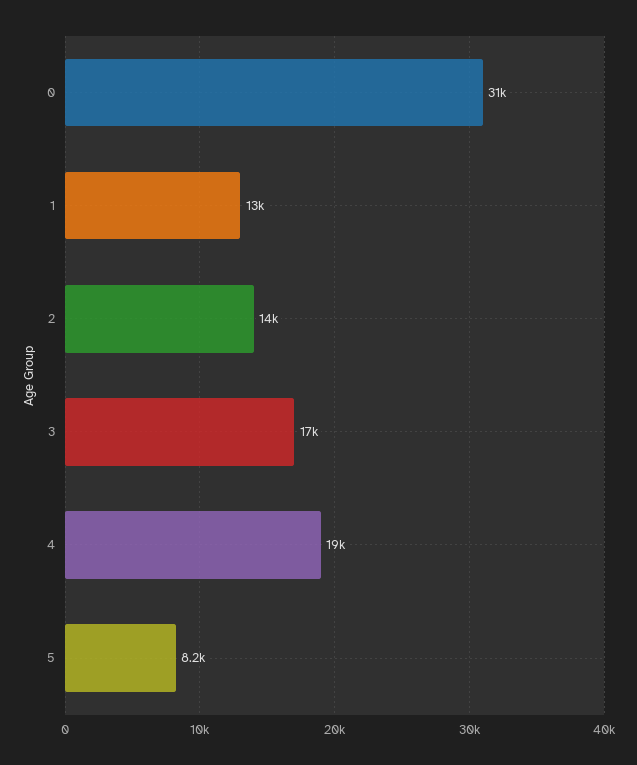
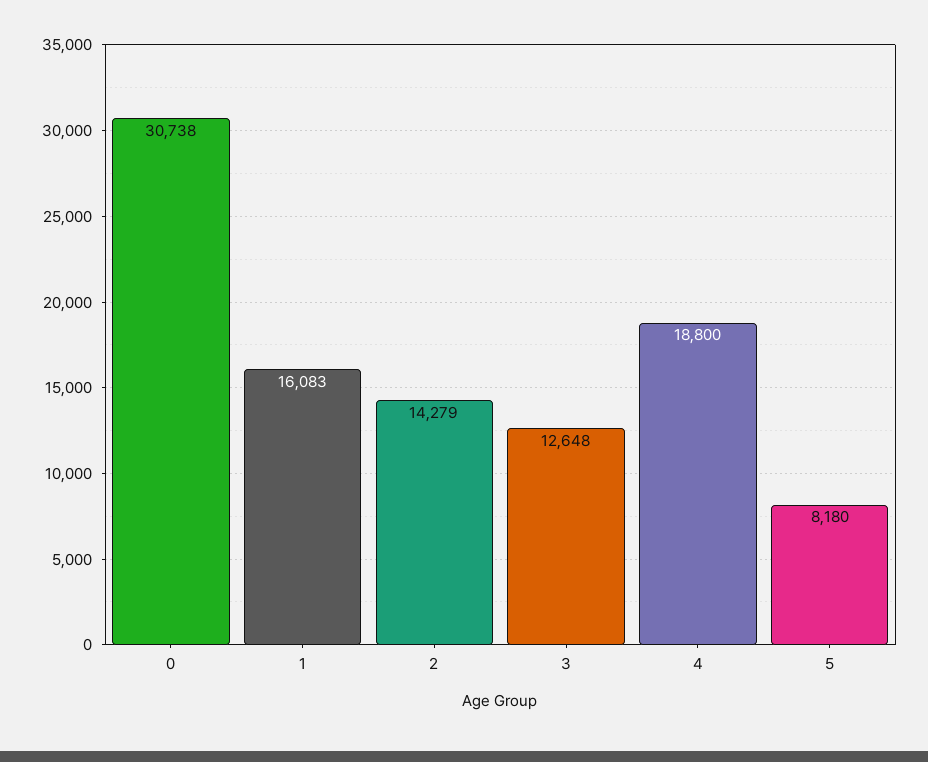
1: 13000 -> 16083
3: 17000 -> 12648

